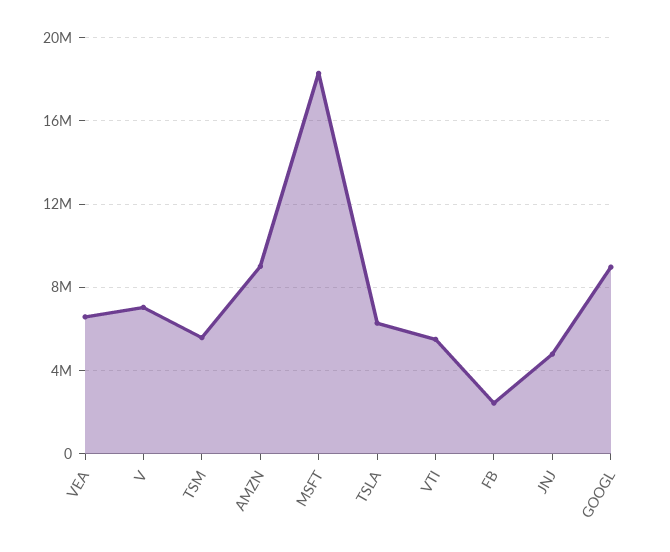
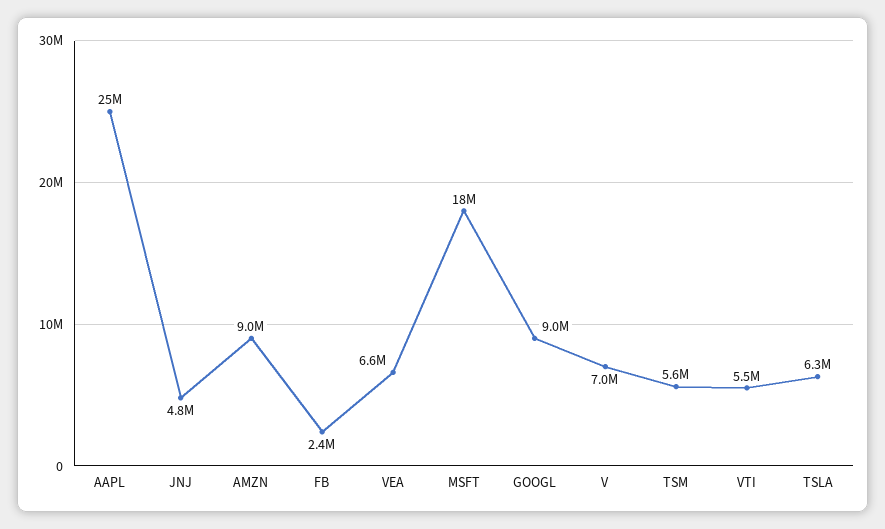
AAPL: none -> 25000000

